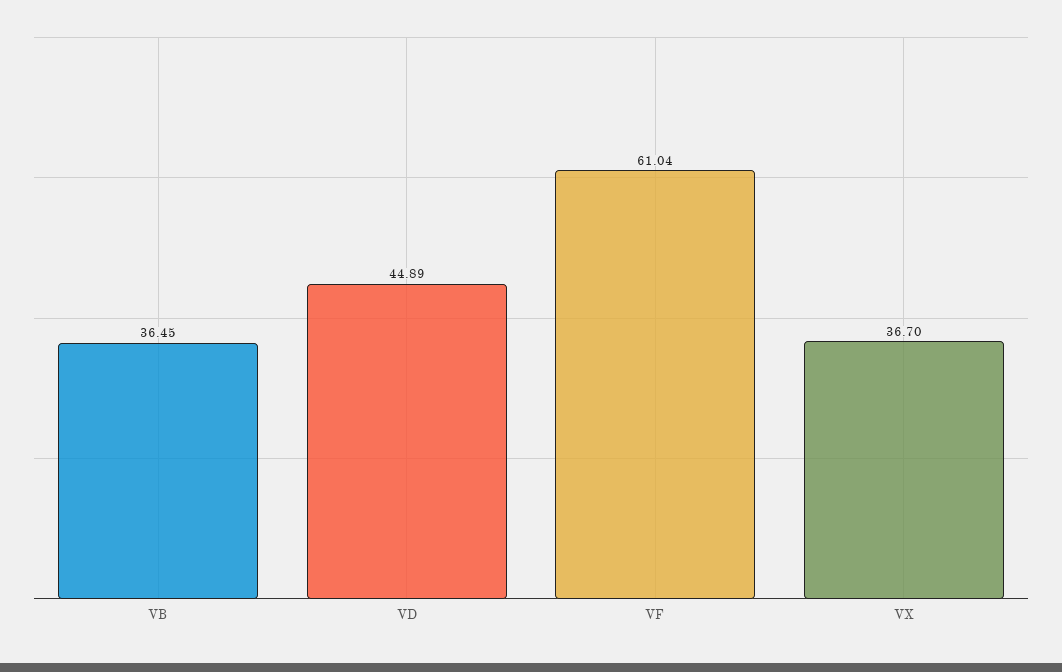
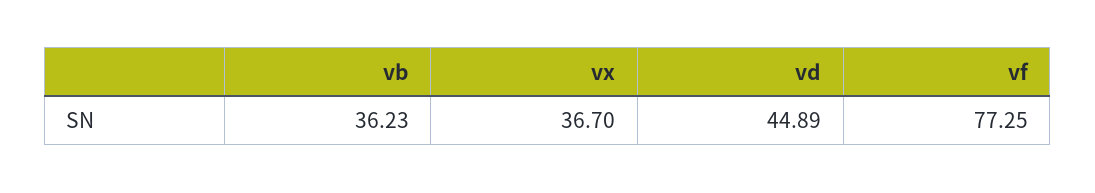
VB: 36.45 -> 36.23
VF: 61.04 -> 77.25

